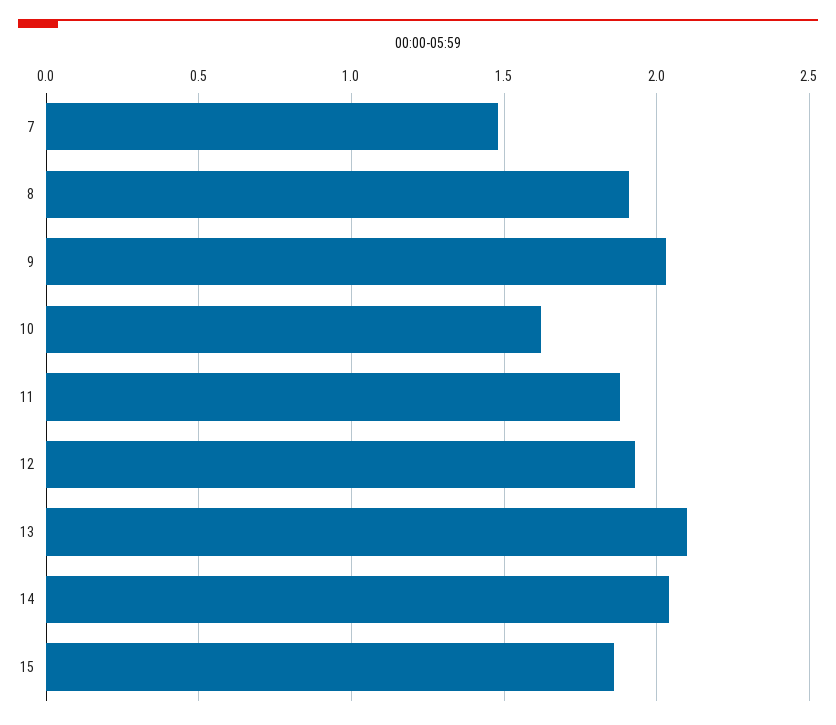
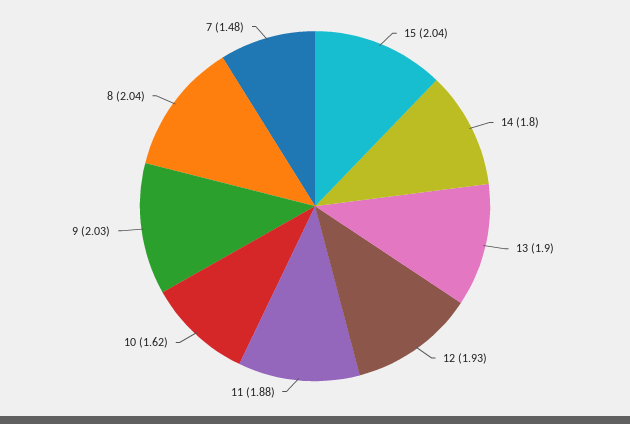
8: 1.9 -> 2.04
13: 2.1 -> 1.9
14: 2.05 -> 1.8
15: 1.85 -> 2.04

